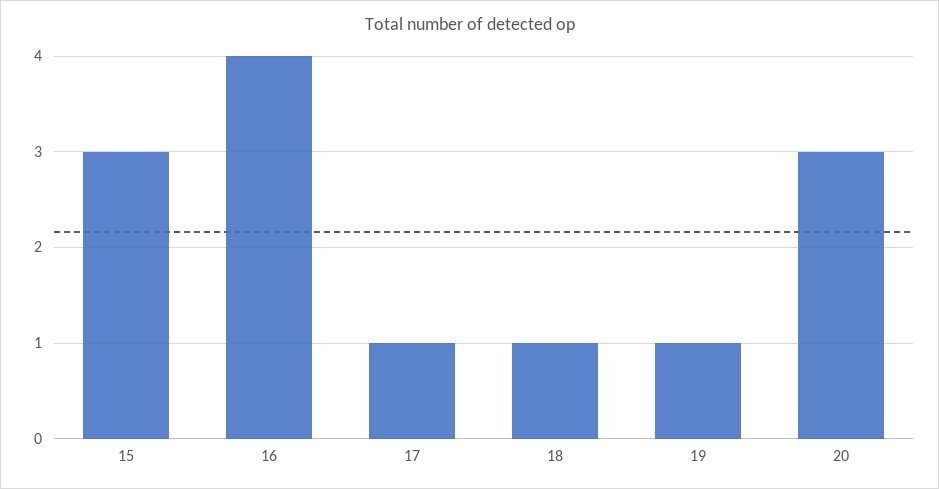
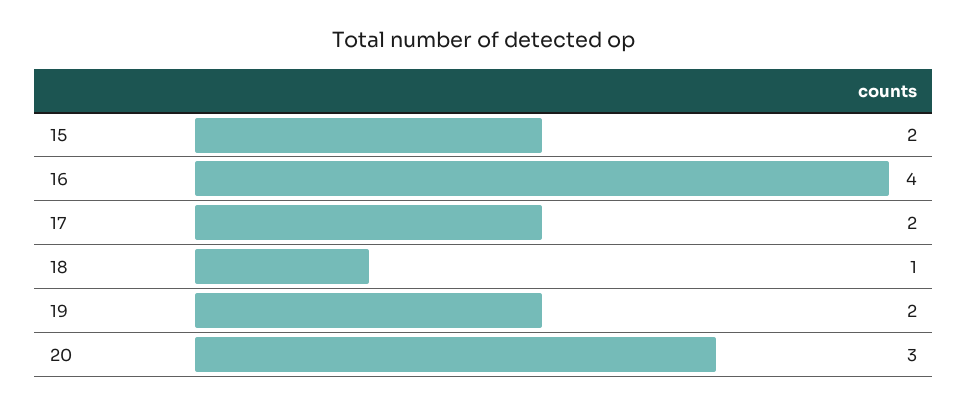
15: 3 -> 2
17: 1 -> 2
19: 1 -> 2

